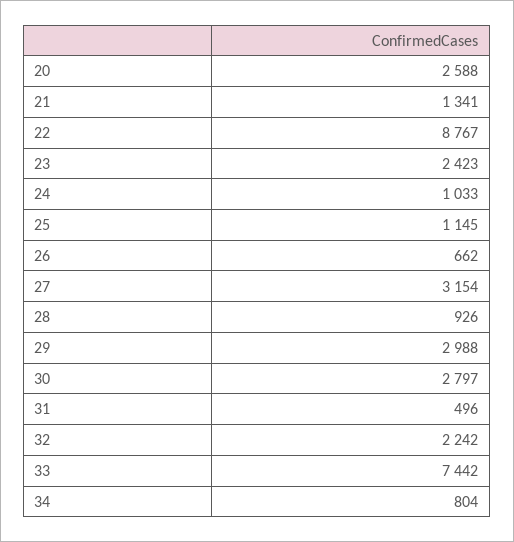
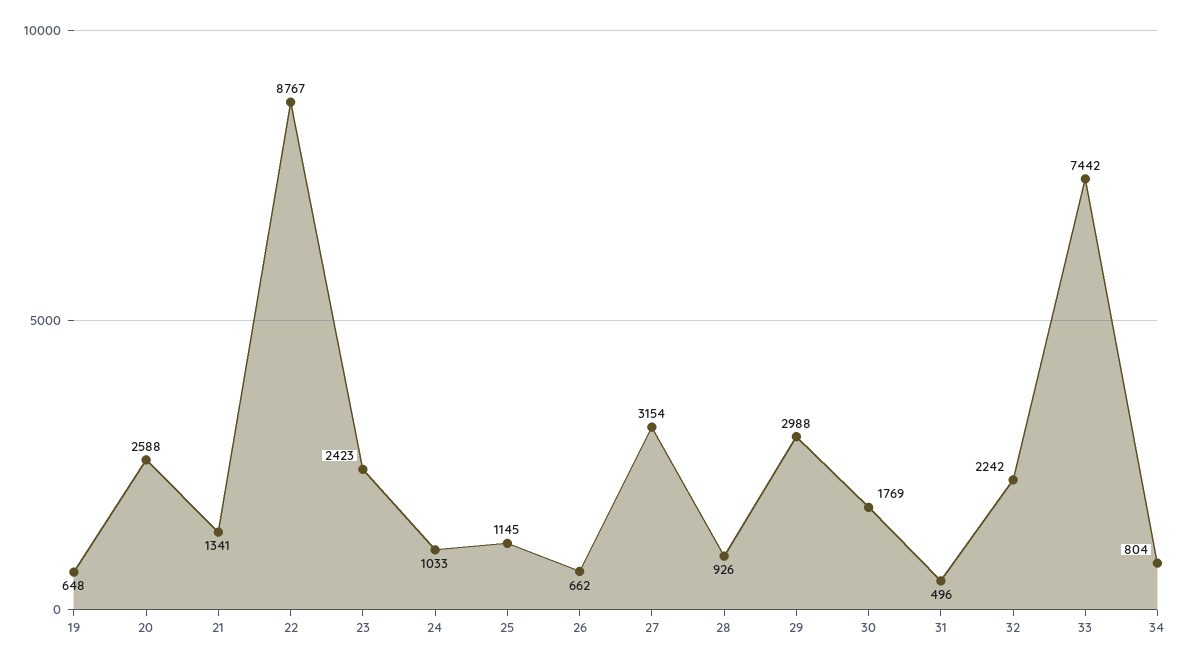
30: 2797 -> 1769
19: none -> 648

